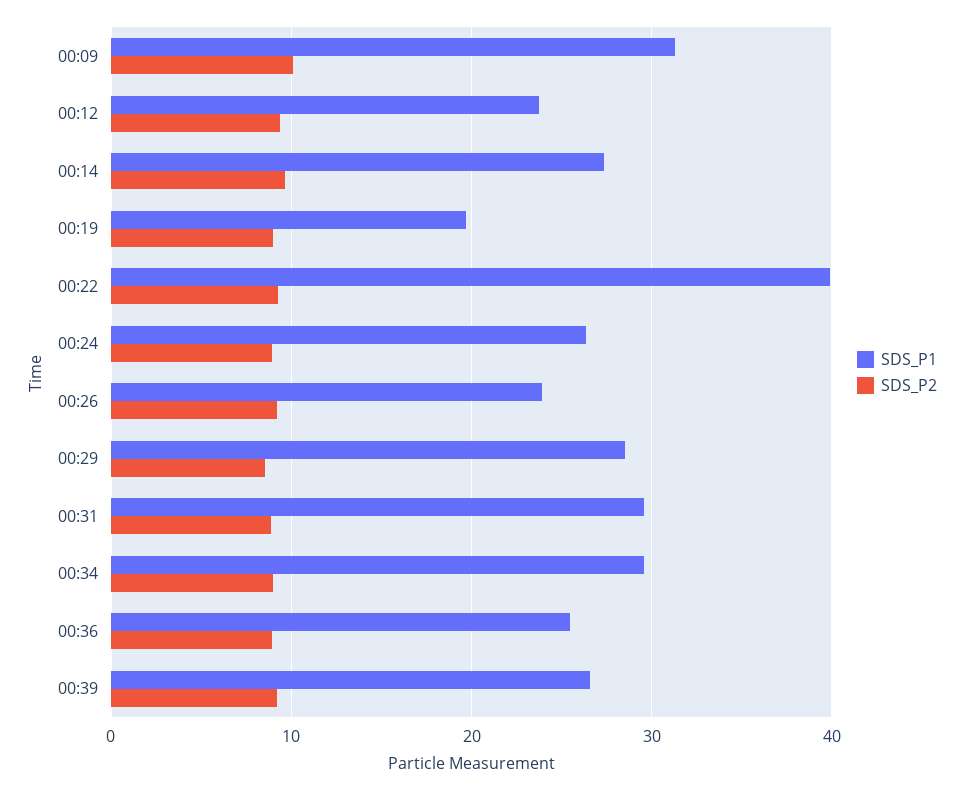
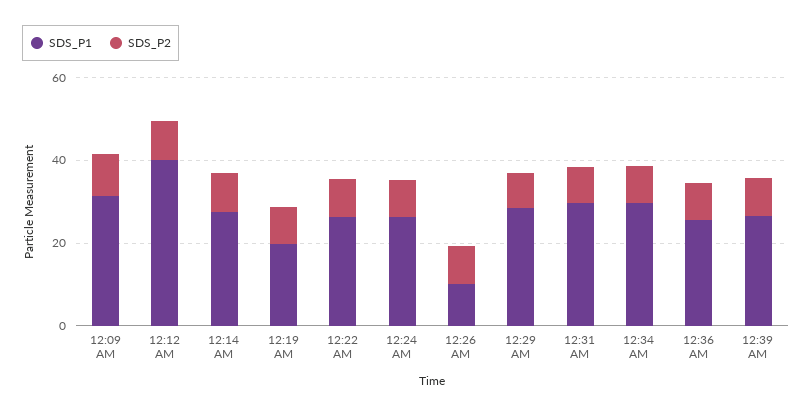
SDS_P1, 00:12: 24 -> 40
SDS_P1, 00:22: 40 -> 25
SDS_P1, 00:26: 24 -> 10

